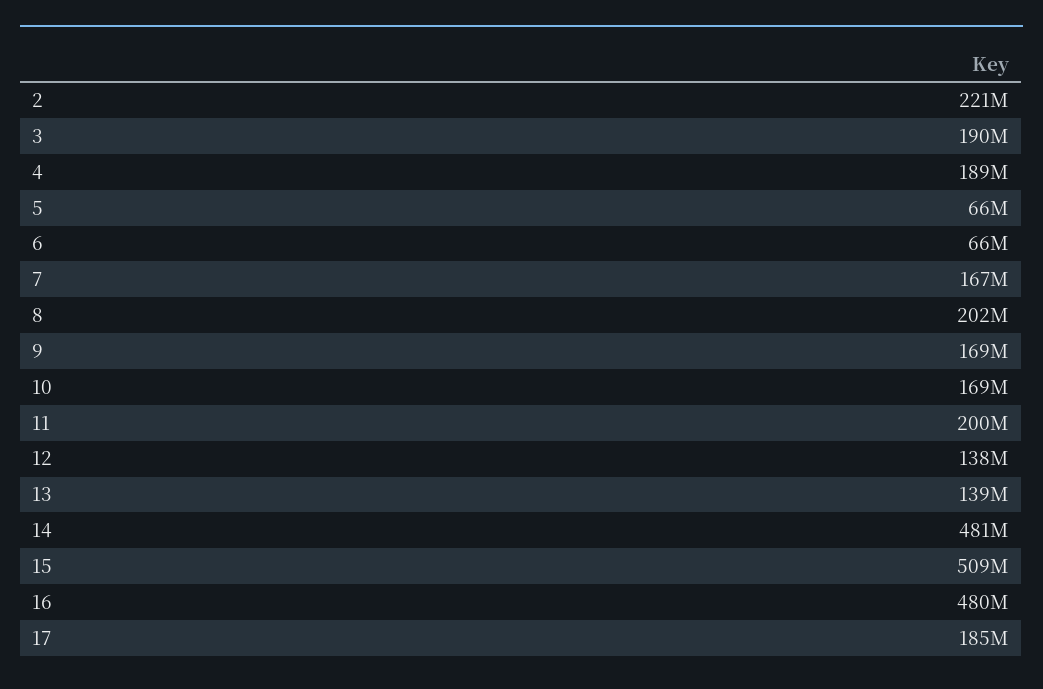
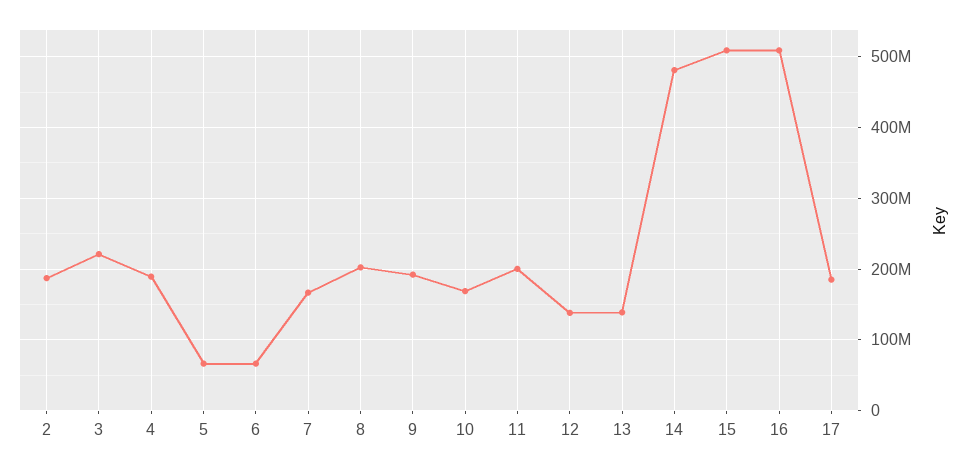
2: 221000000 -> 190000000
3: 190000000 -> 220000000
9: 169000000 -> 190000000
16: 480000000 -> 510000000

